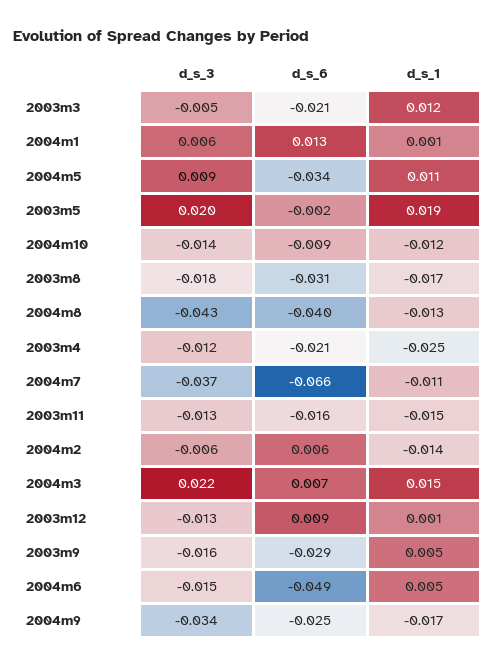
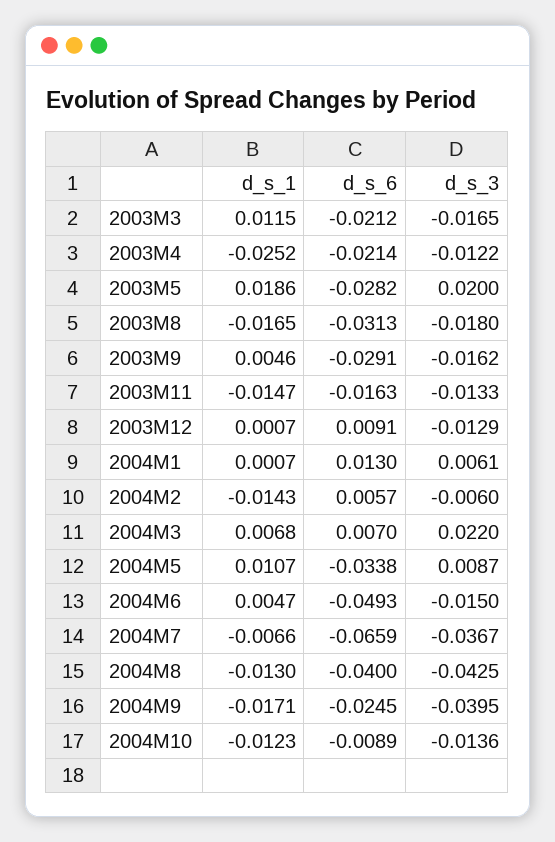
d_s_3, 2003m3: -0.005 -> -0.0165
d_s_6, 2003m5: -0.002 -> -0.0282
d_s_1, 2004m7: -0.011 -> -0.0066
d_s_1, 2004m3: 0.015 -> 0.0068
d_s_3, 2004m9: -0.034 -> -0.0395

